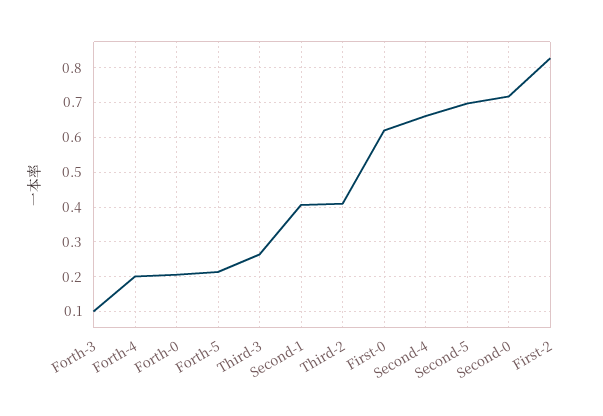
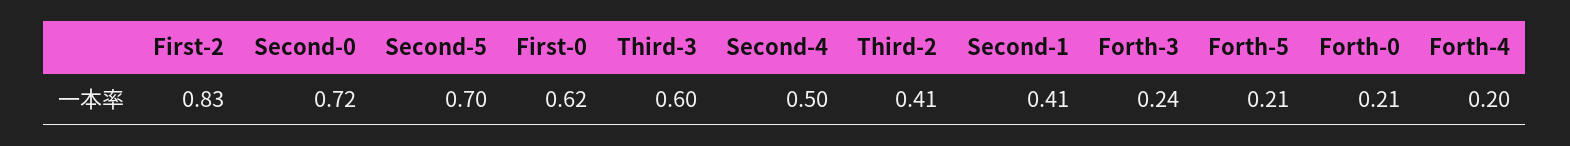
Forth-3: 0.1 -> 0.24
Third-3: 0.26 -> 0.6
Second-4: 0.66 -> 0.5

